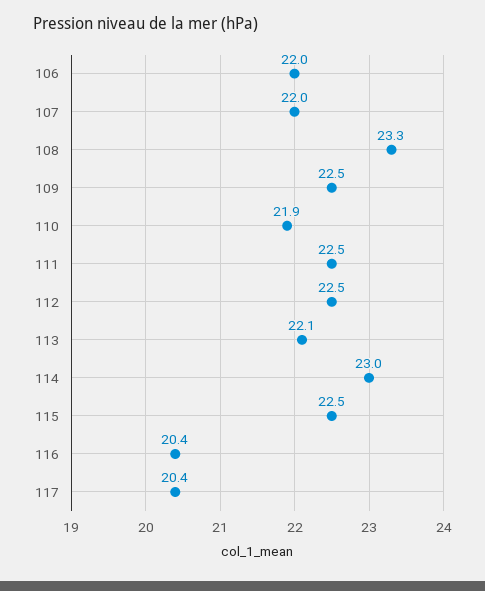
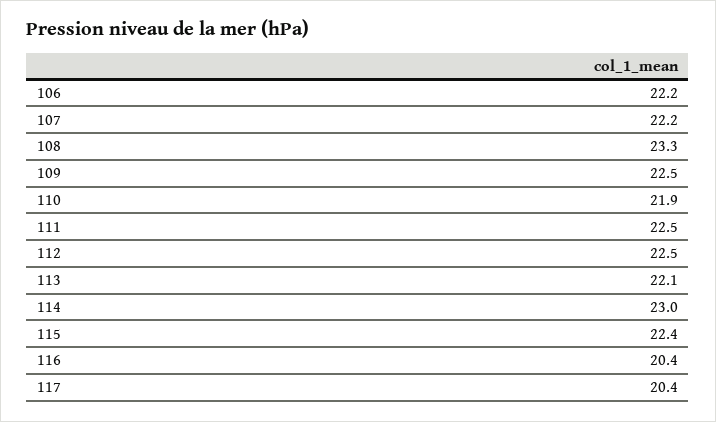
106: 22 -> 22.2
107: 22 -> 22.2
115: 22.5 -> 22.4

